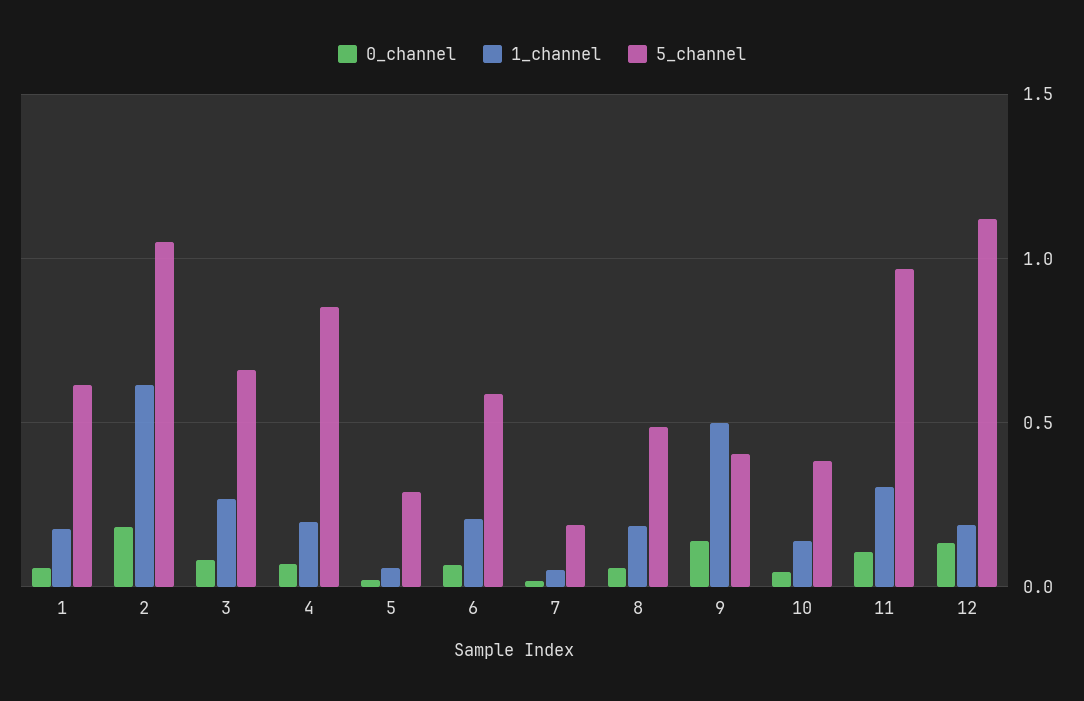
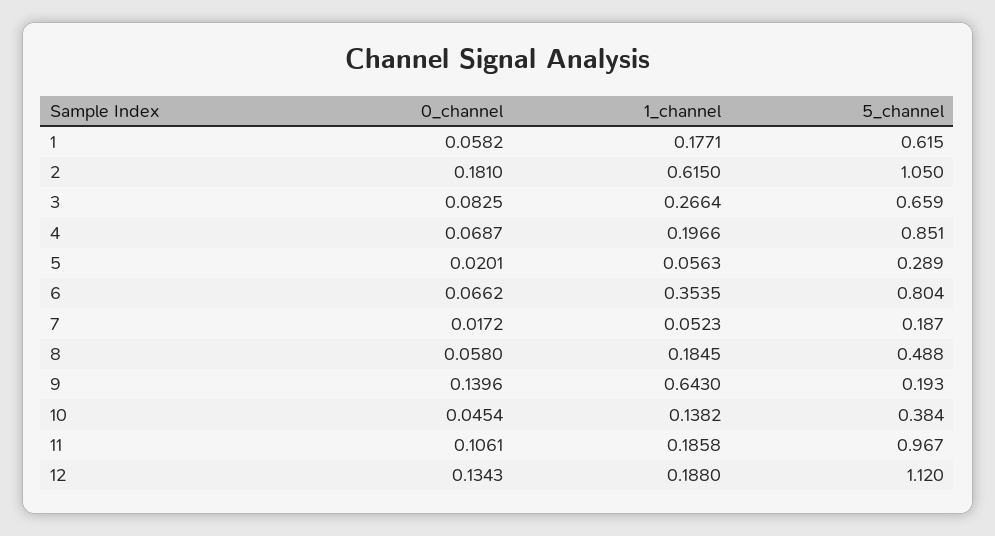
1_channel, 6: 0.2 -> 0.3535
5_channel, 6: 0.6 -> 0.804
1_channel, 9: 0.5 -> 0.643
5_channel, 9: 0.4 -> 0.193
1_channel, 11: 0.3 -> 0.1858

